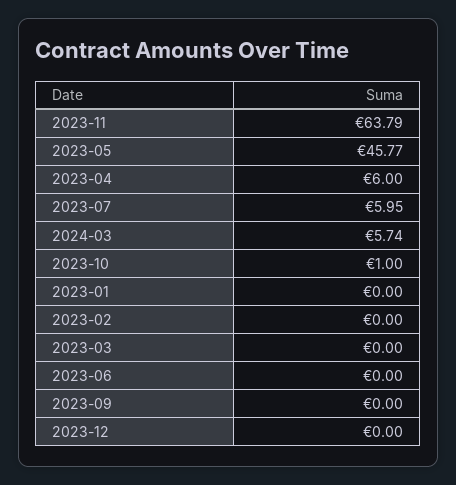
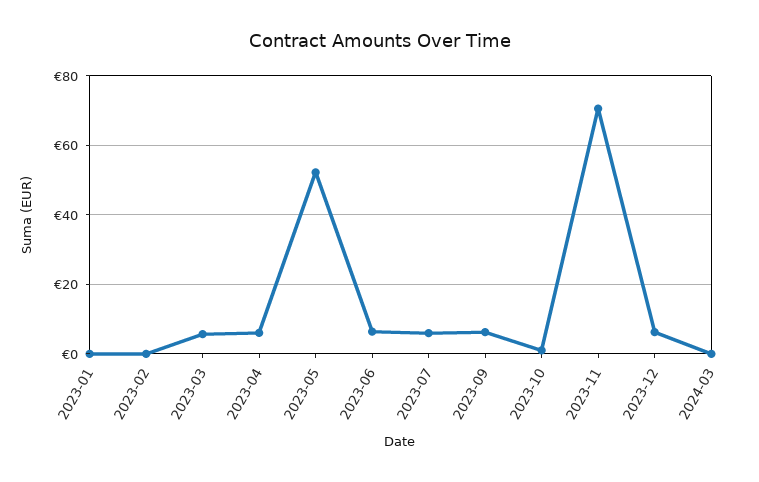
2023-11: 63.79 -> 70
2023-05: 45.77 -> 52
2024-03: 5.74 -> 0
2023-03: 0 -> 6
2023-06: 0 -> 6
2023-09: 0 -> 6
2023-12: 0 -> 6

